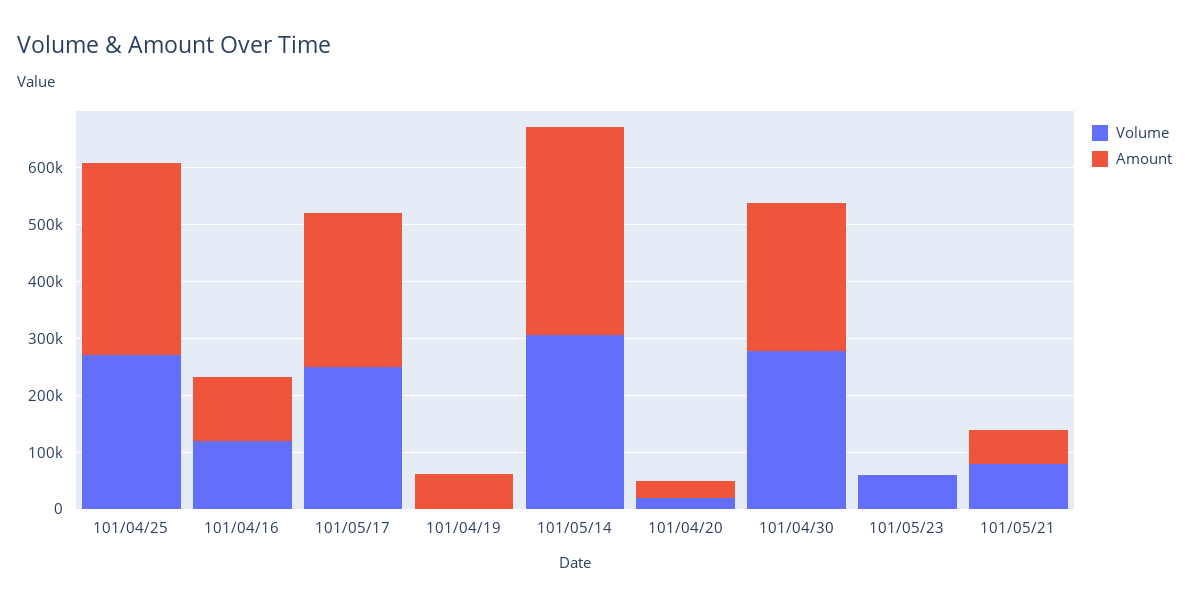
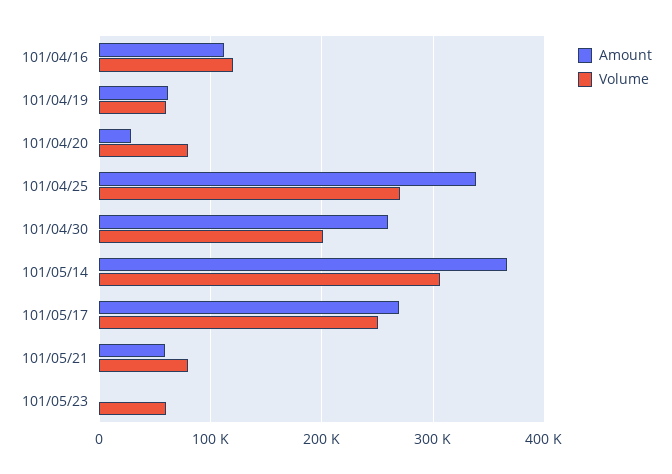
Volume, 101/04/19: 0 -> 60000
Volume, 101/04/20: 20000 -> 80000
Volume, 101/04/30: 280000 -> 200000

